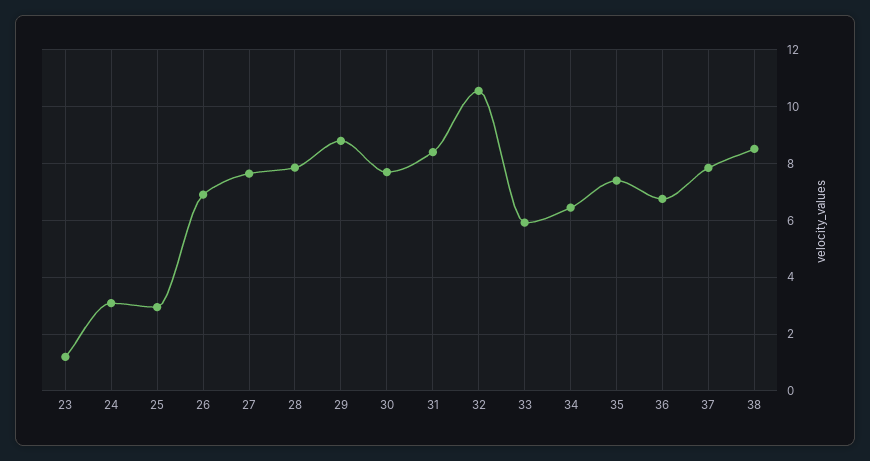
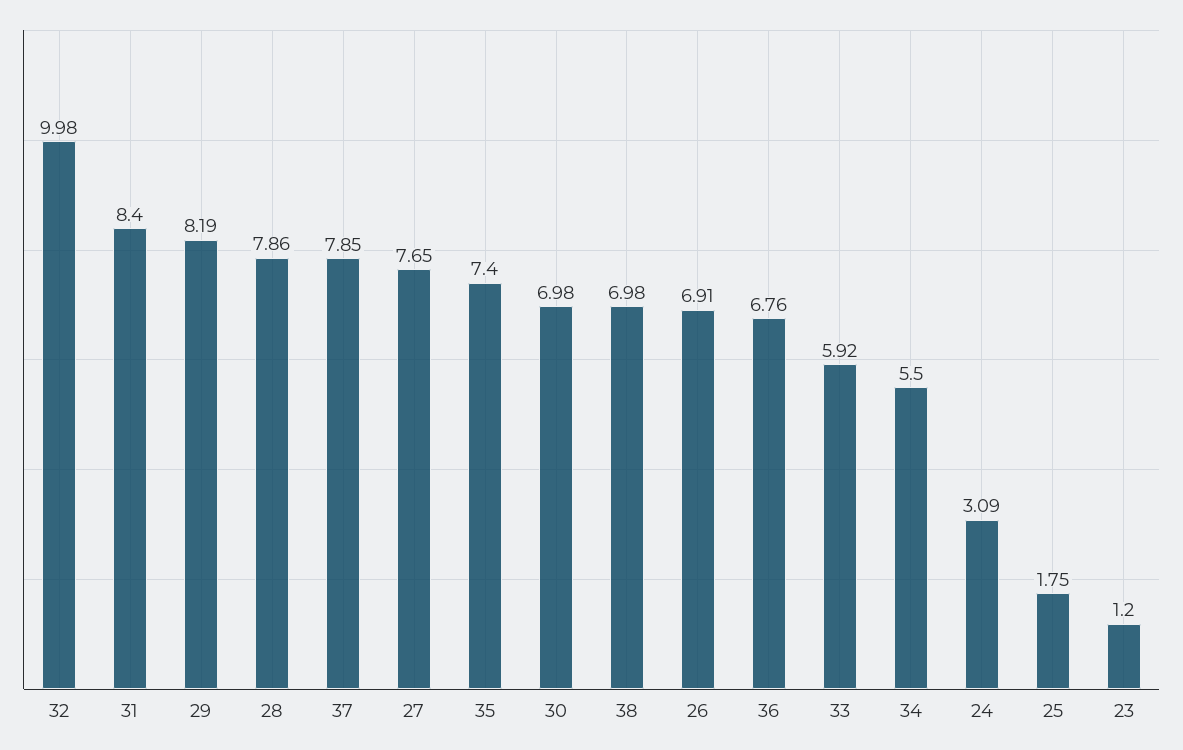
25: 3 -> 1.75
29: 8.75 -> 8.19
30: 7.75 -> 6.98
32: 10.5 -> 9.98
34: 6.5 -> 5.5
38: 8.5 -> 6.98

